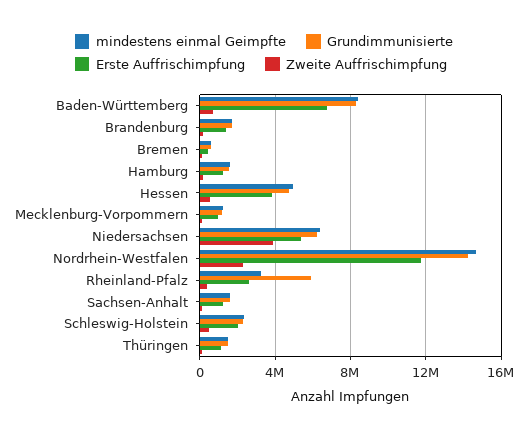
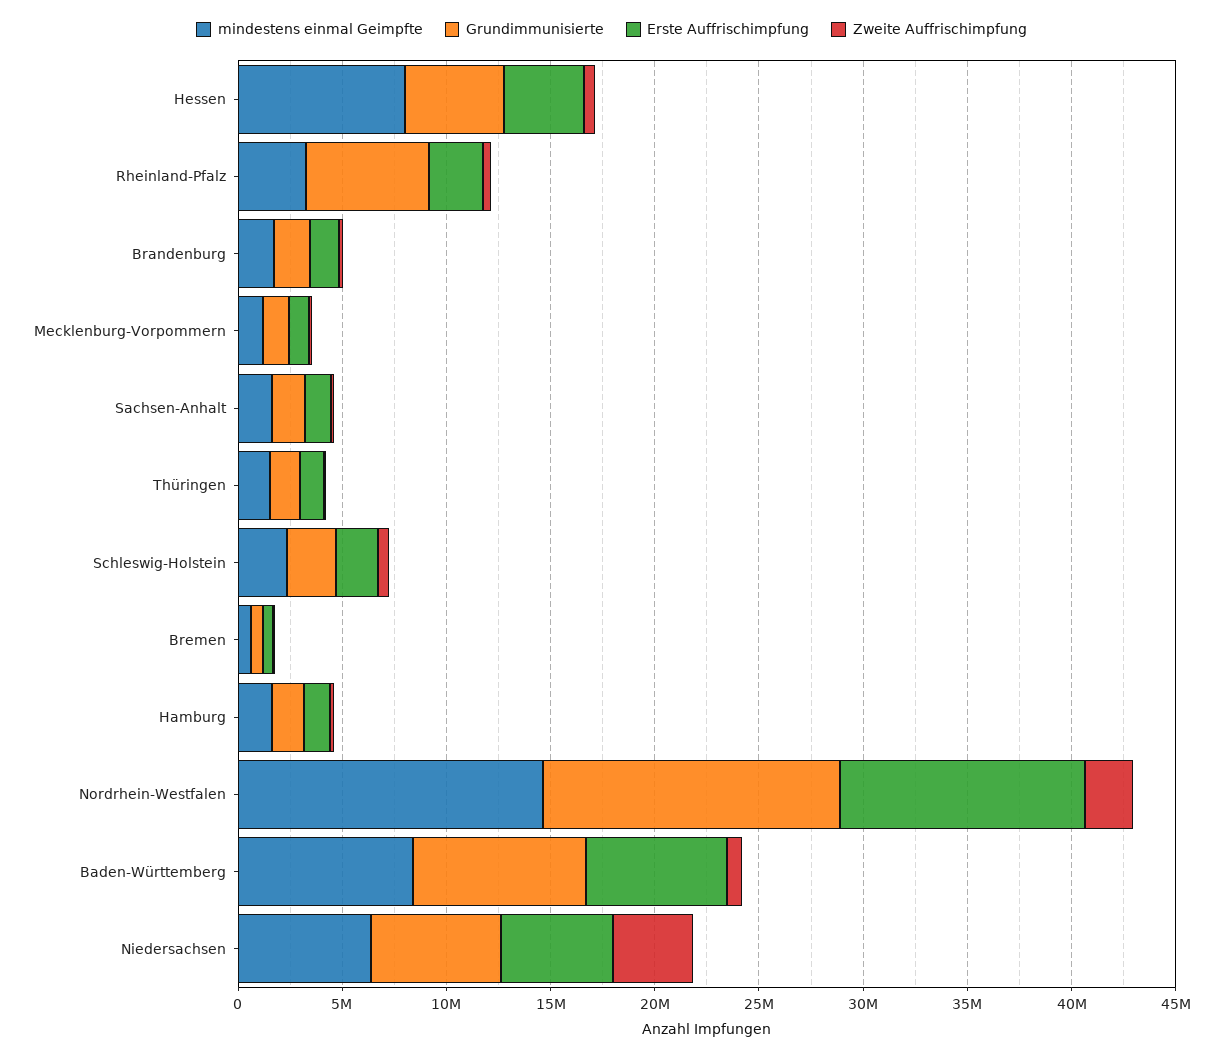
mindestens einmal Geimpfte, Hessen: 5000000 -> 8000000

